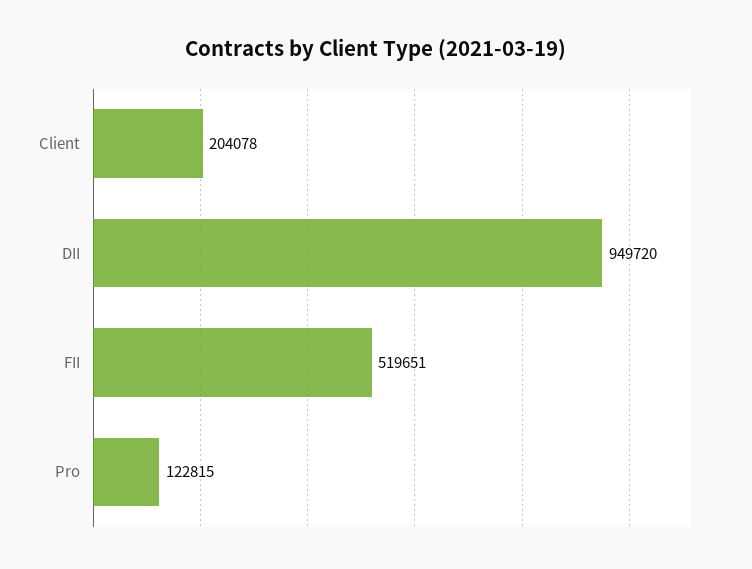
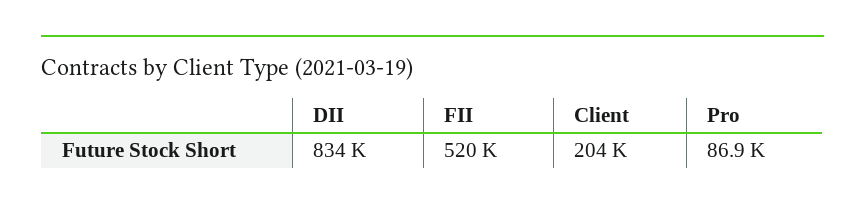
DII: 949720 -> 834000
Pro: 122815 -> 86900

